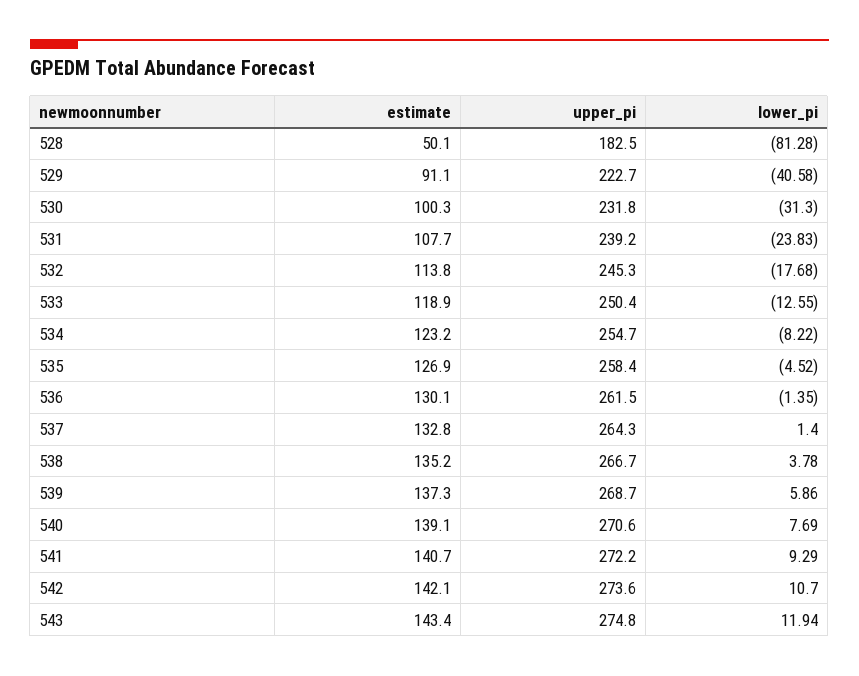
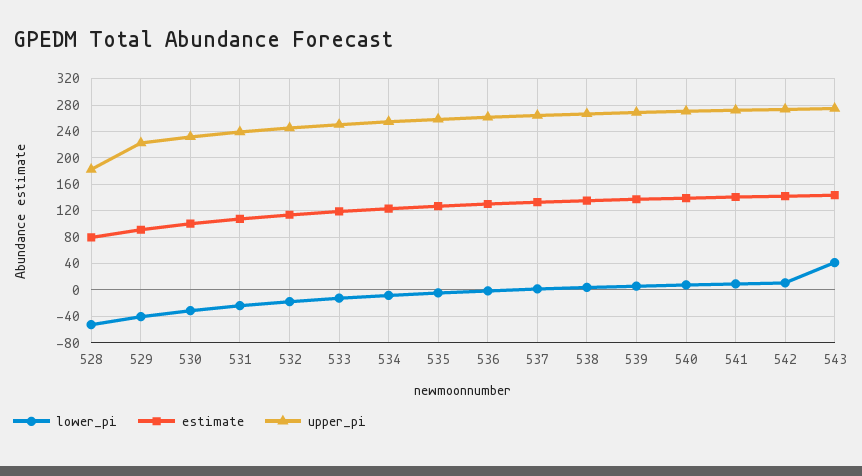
estimate, 528: 50.1 -> 80
lower_pi, 528: -81.28 -> -50
lower_pi, 543: 11.94 -> 40

